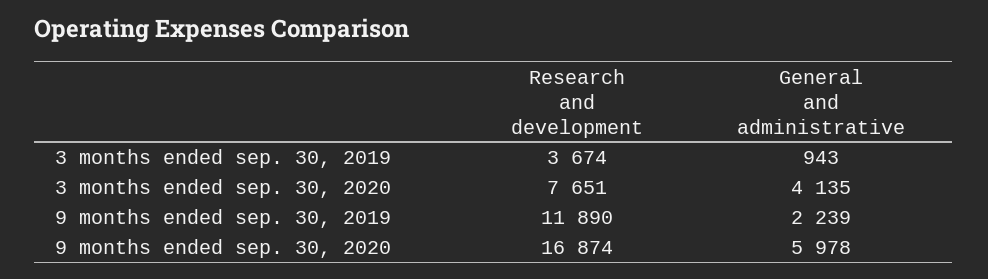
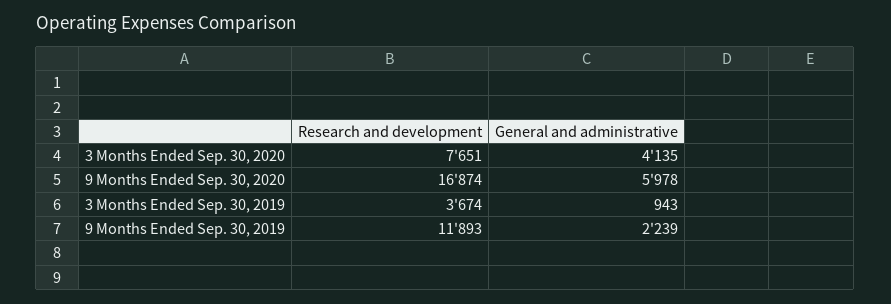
Research and development, 9 months ended sep. 30, 2019: 11890 -> 11893

